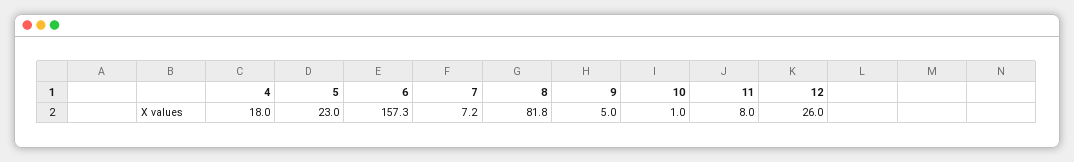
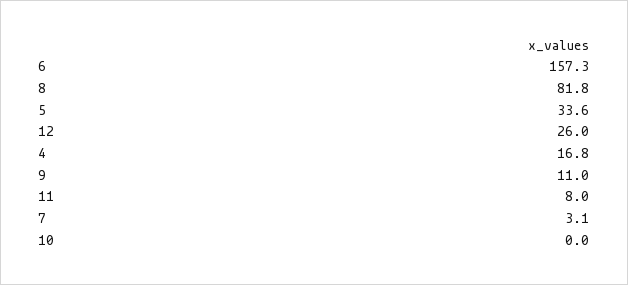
4: 18 -> 16.8
5: 23 -> 33.6
7: 7.2 -> 3.1
9: 5 -> 11
10: 1 -> 0

